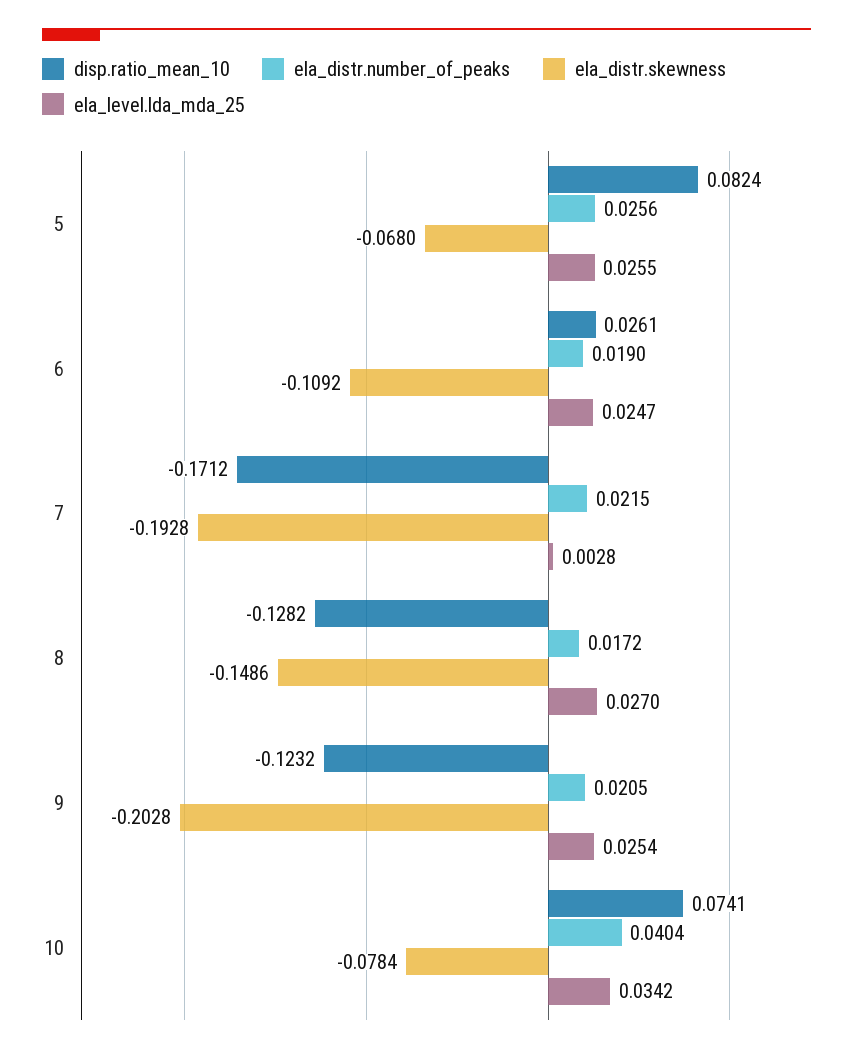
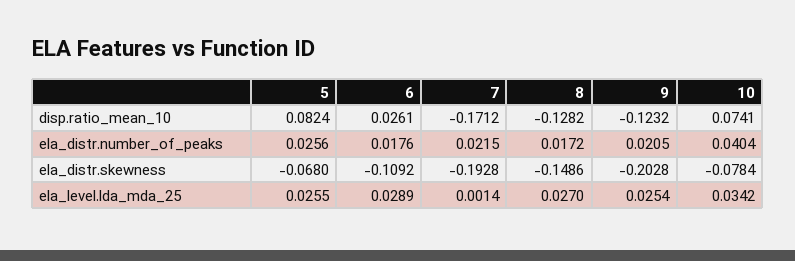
ela_distr.number_of_peaks, 6: 0.019 -> 0.0176
ela_level.lda_mda_25, 6: 0.0247 -> 0.0289
ela_level.lda_mda_25, 7: 0.0028 -> 0.0014

